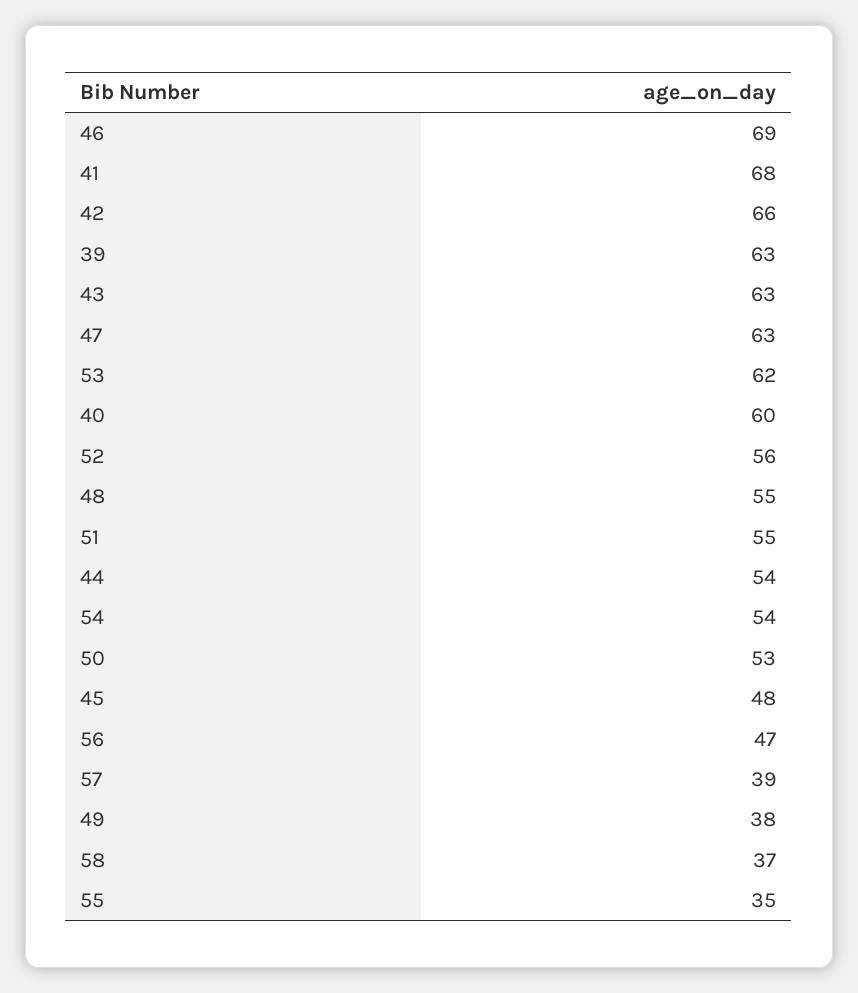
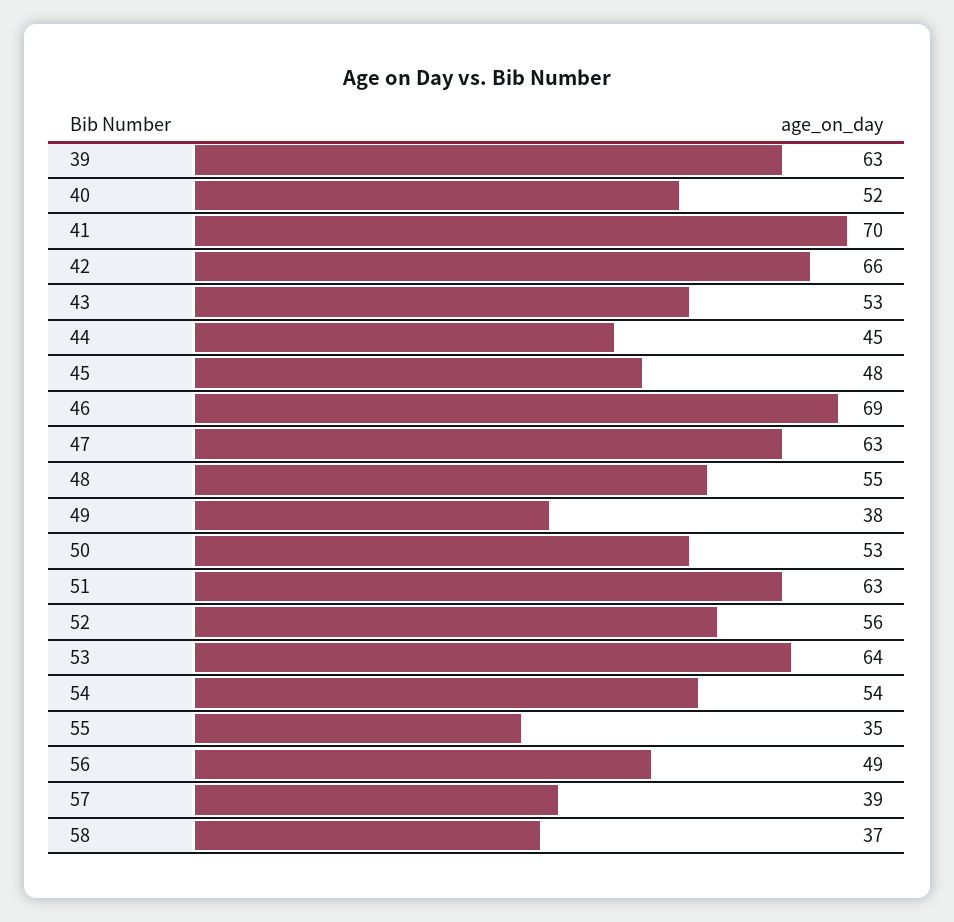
41: 68 -> 70
43: 63 -> 53
53: 62 -> 64
40: 60 -> 52
51: 55 -> 63
44: 54 -> 45
56: 47 -> 49

